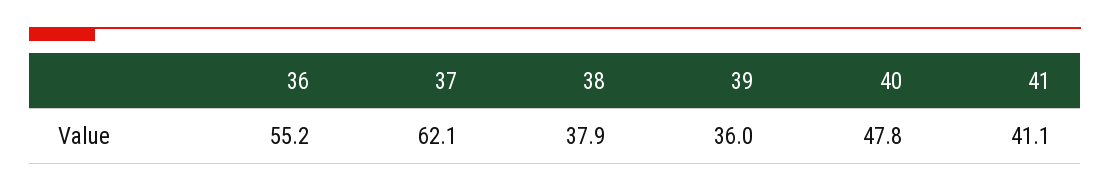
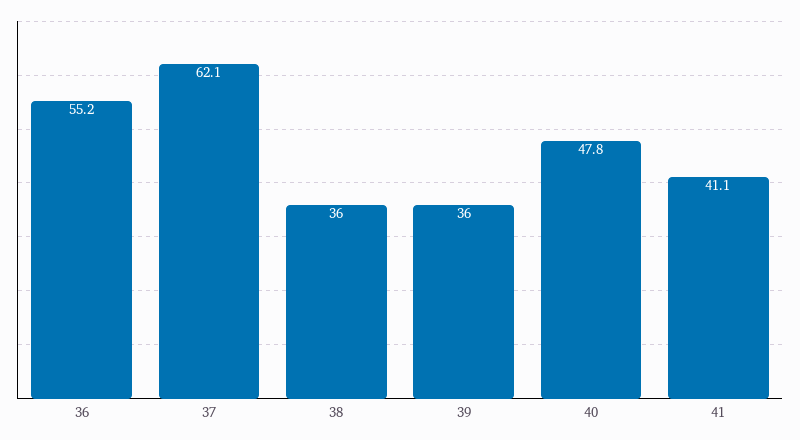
38: 37.9 -> 36

